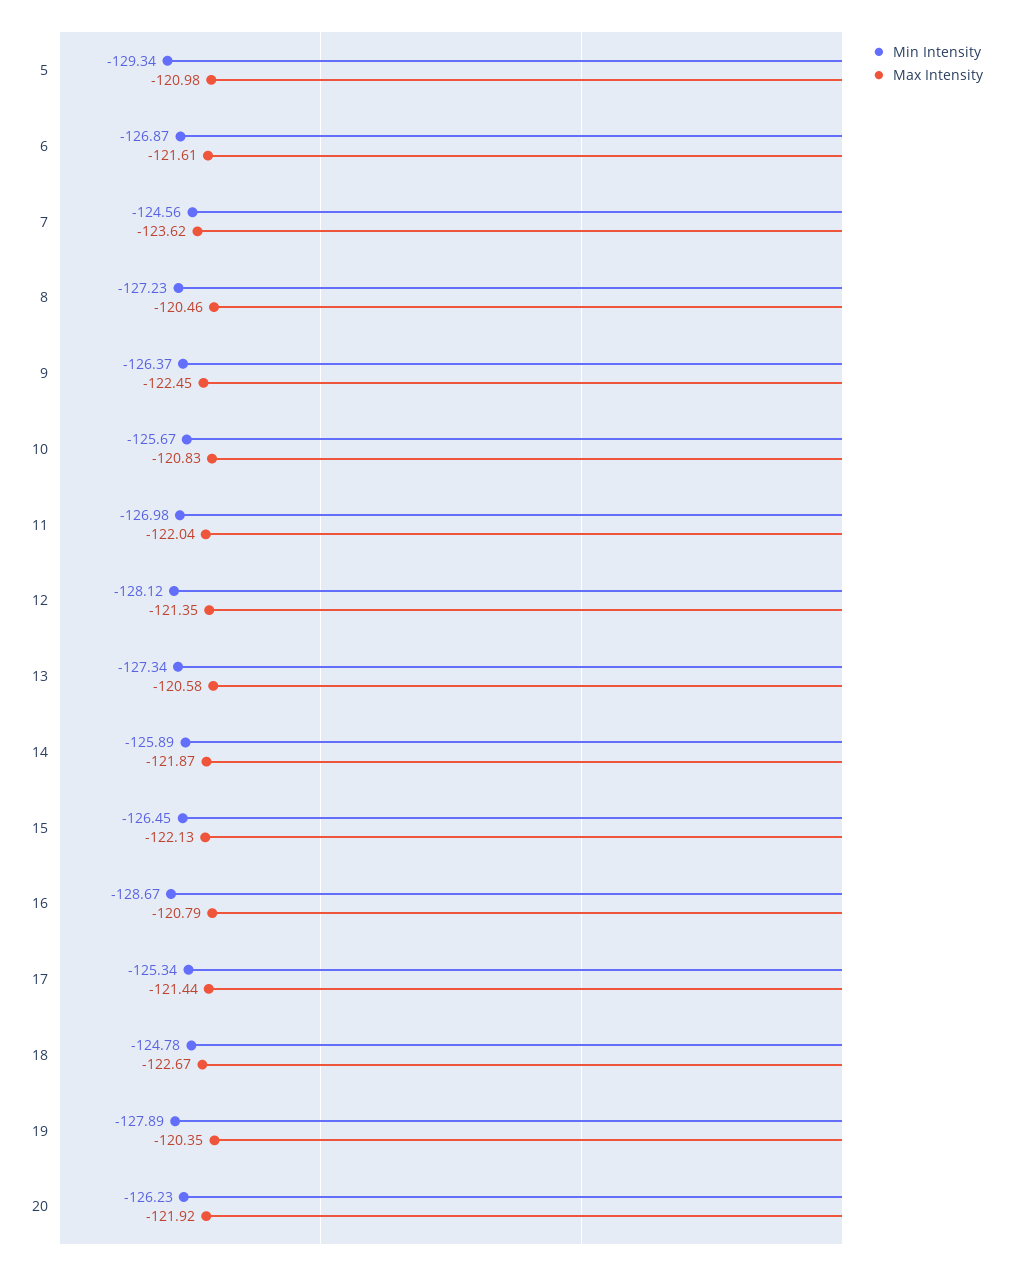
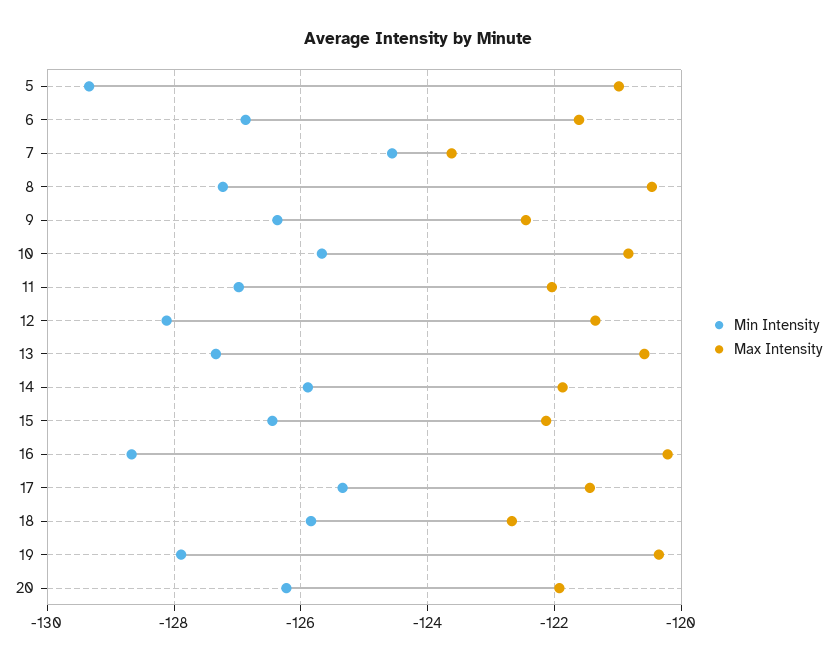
Max Intensity, 16: -120.79 -> -120.2
Min Intensity, 18: -124.78 -> -125.8

